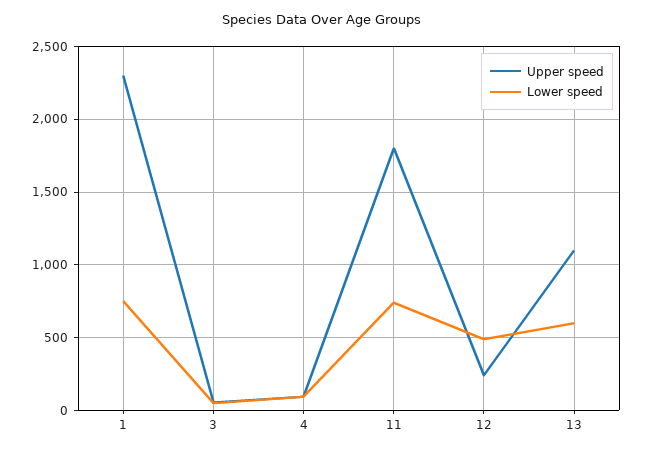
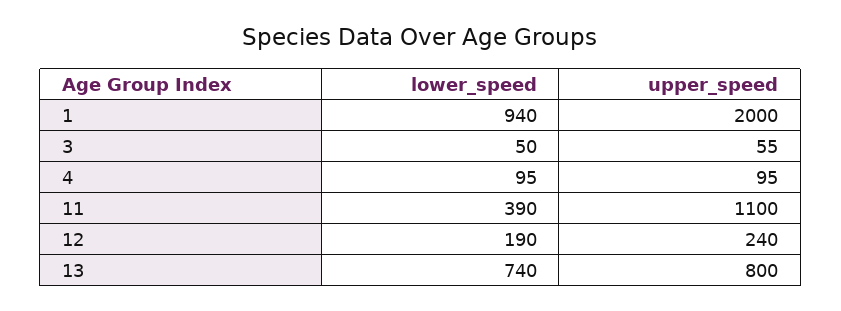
Upper speed, 1: 2300 -> 2000
Lower speed, 1: 750 -> 940
Upper speed, 11: 1800 -> 1100
Lower speed, 11: 750 -> 390
Lower speed, 12: 500 -> 190
Upper speed, 13: 1100 -> 800
Lower speed, 13: 600 -> 740

